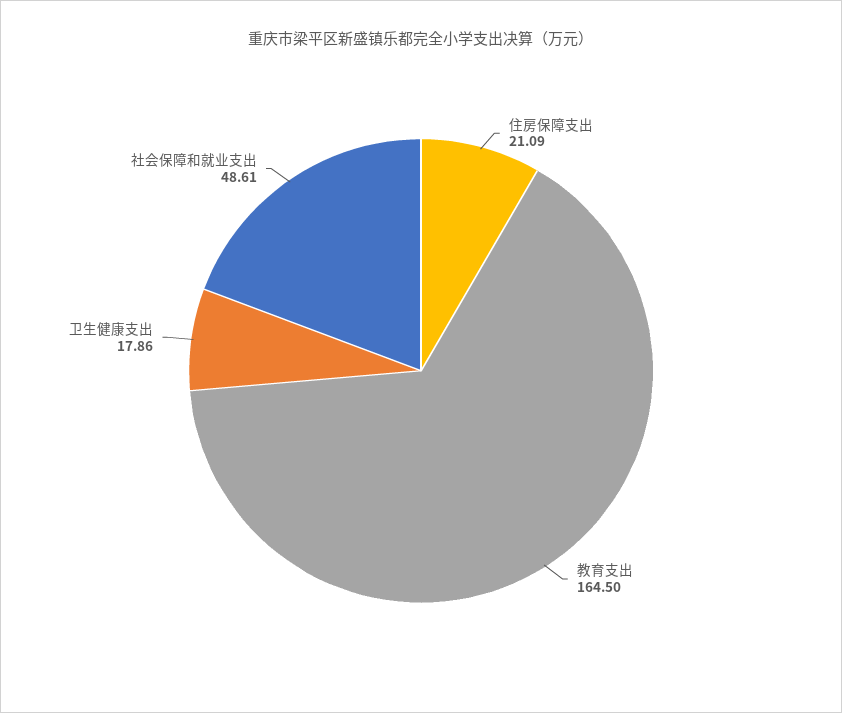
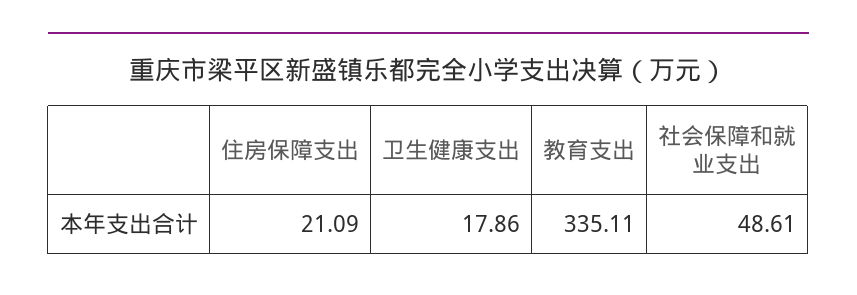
教育支出: 164.5 -> 335.11

